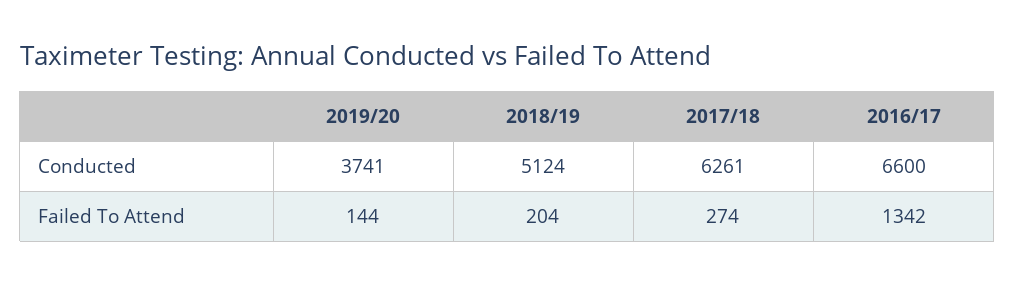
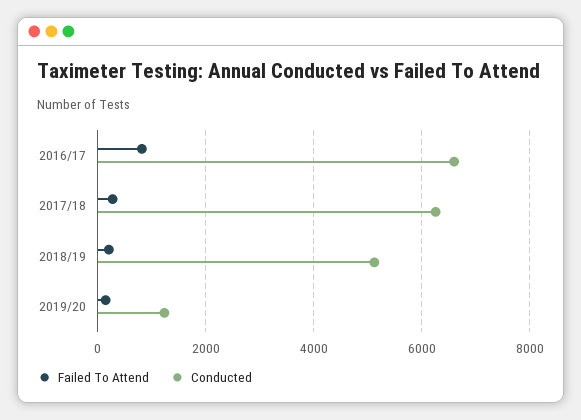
Conducted, 2019/20: 3741 -> 1200
Failed To Attend, 2016/17: 1342 -> 800

